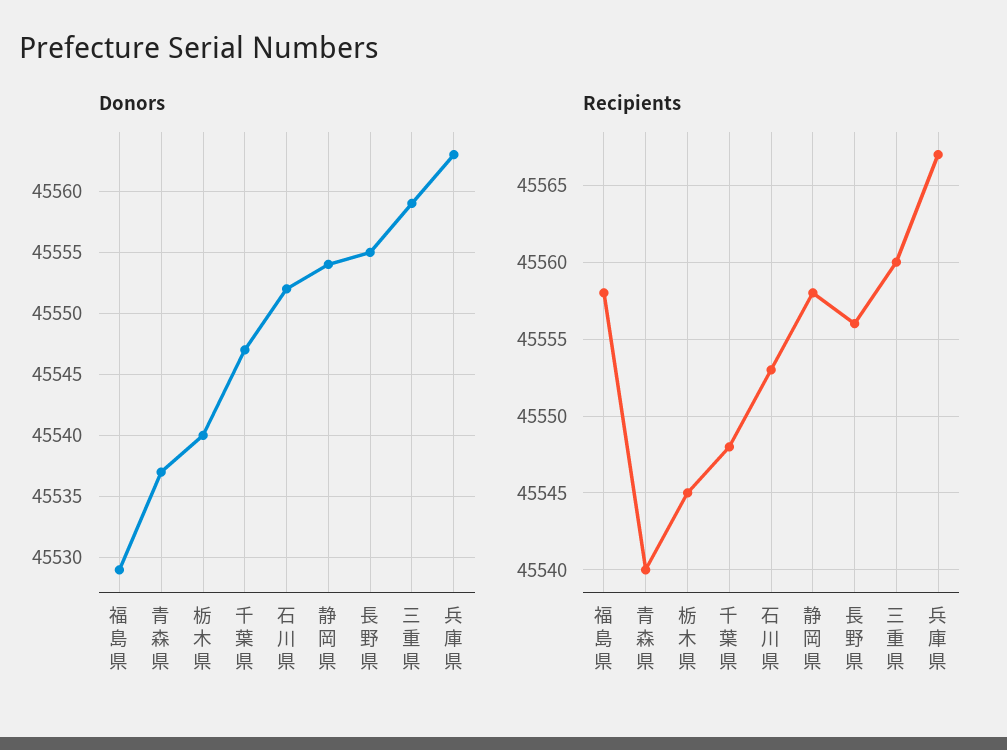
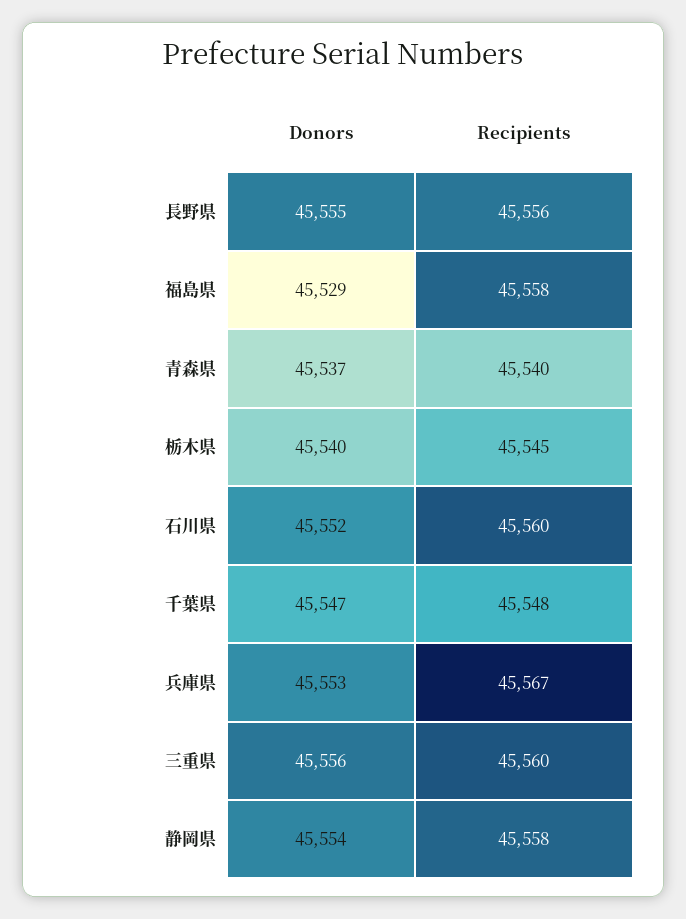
Donors, 三重県: 45559 -> 45556
Donors, 兵庫県: 45563 -> 45553
Recipients, 石川県: 45553 -> 45560

